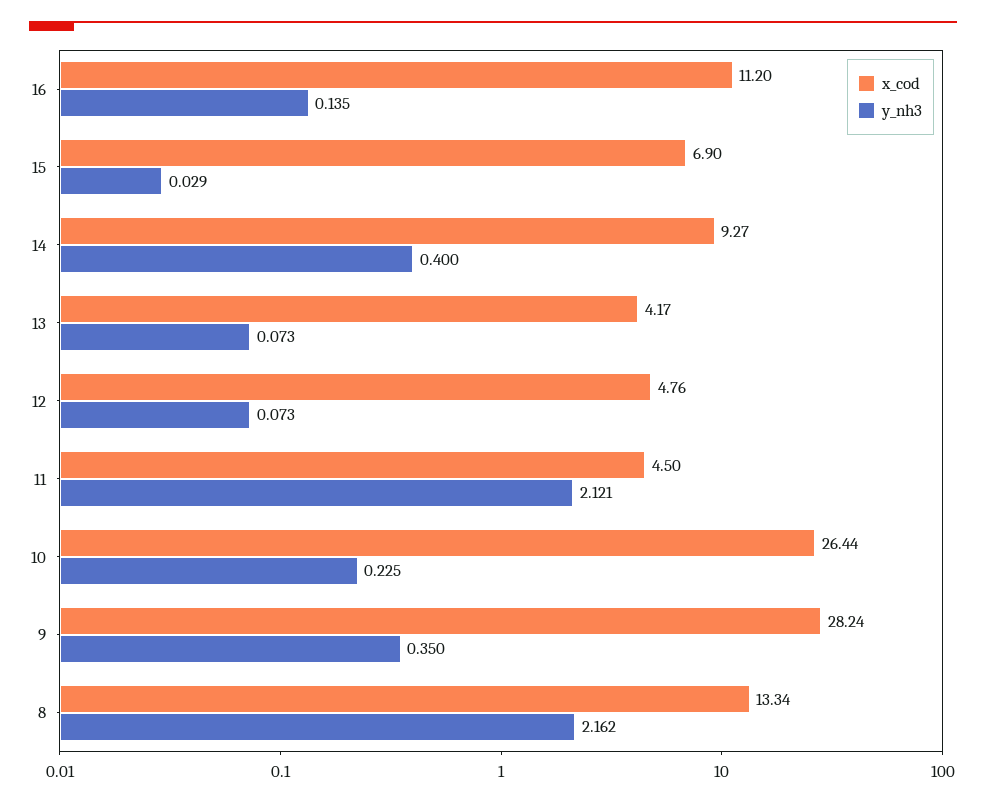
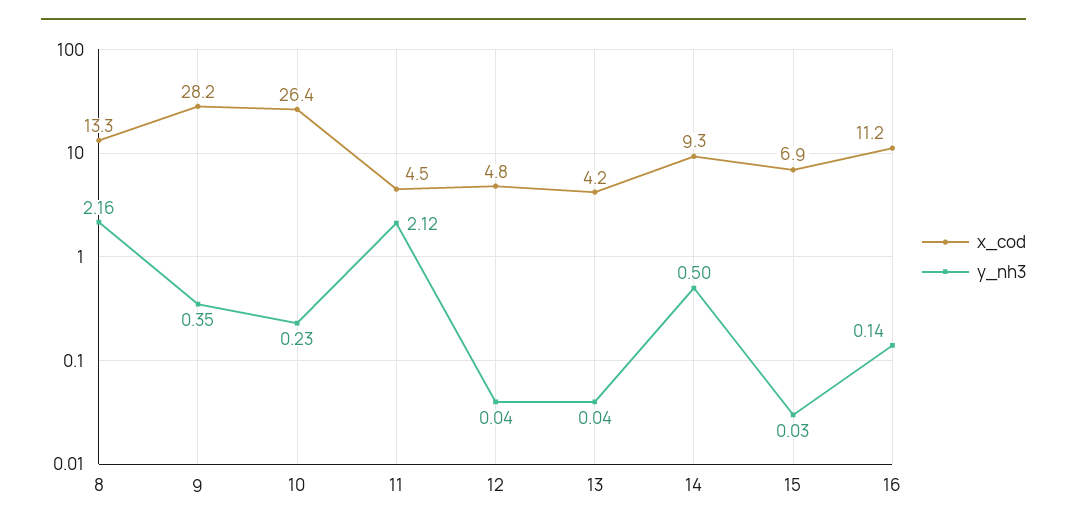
y_nh3, 14: 0.4 -> 0.5
y_nh3, 13: 0.073 -> 0.04
y_nh3, 12: 0.073 -> 0.04

